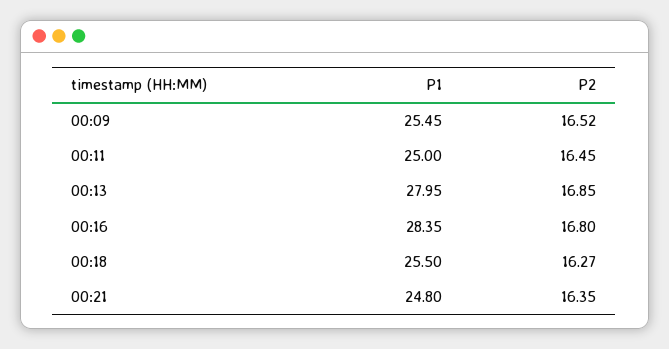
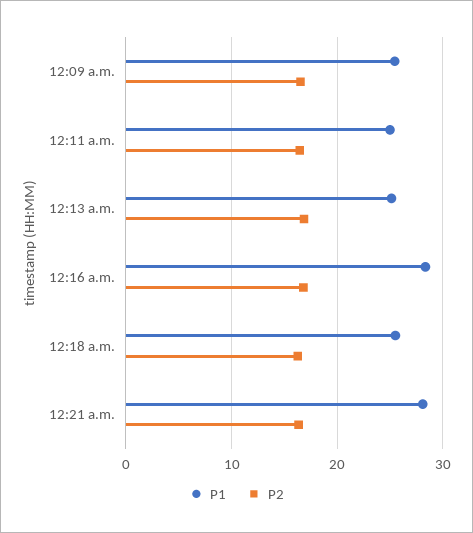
P1, 00:13: 27.95 -> 25
P1, 00:21: 24.8 -> 28

